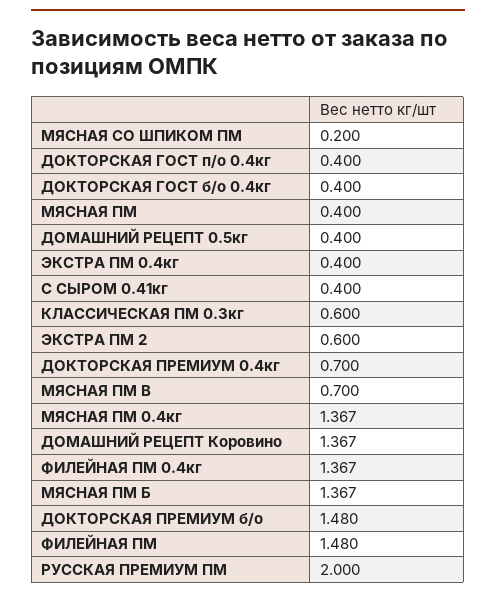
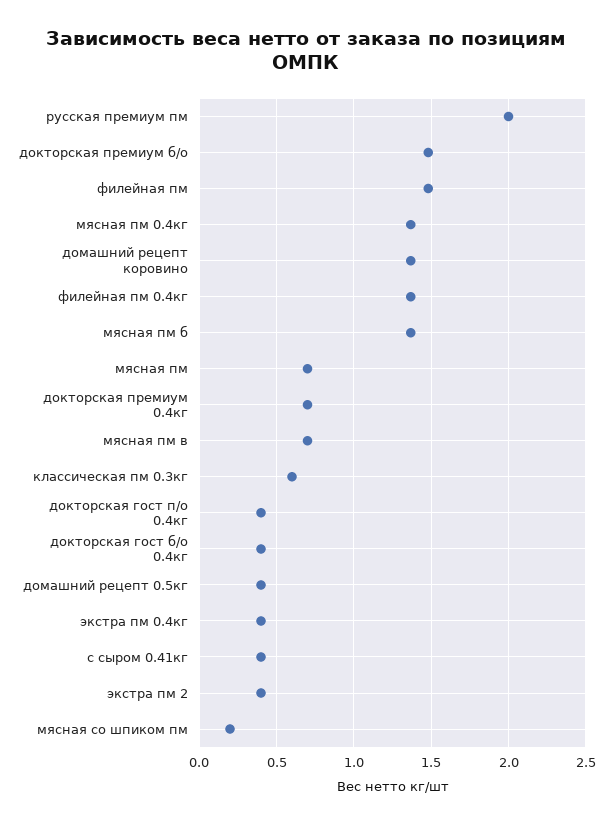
МЯСНАЯ ПМ: 0.4 -> 0.7
ЭКСТРА ПМ 2: 0.6 -> 0.4

